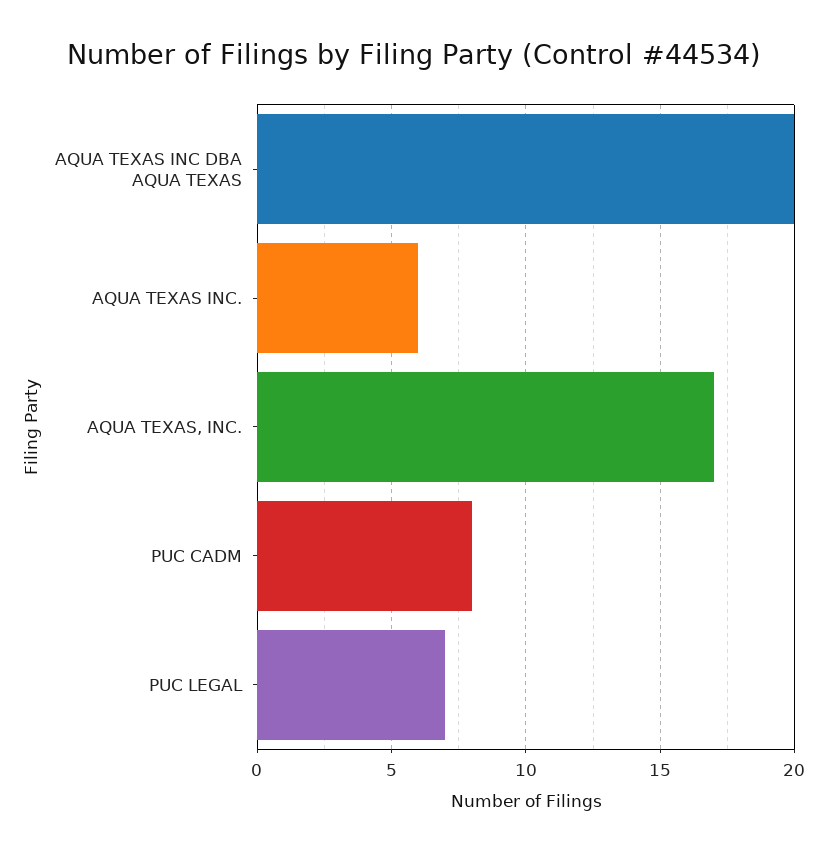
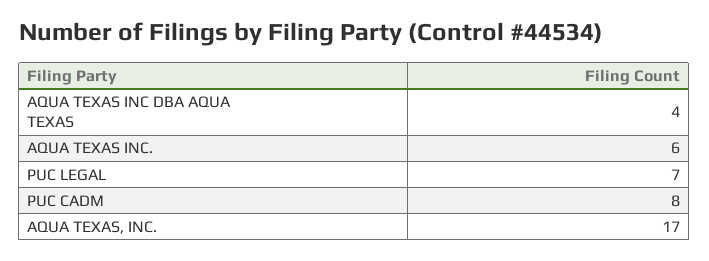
AQUA TEXAS INC DBA AQUA TEXAS: 20 -> 4

